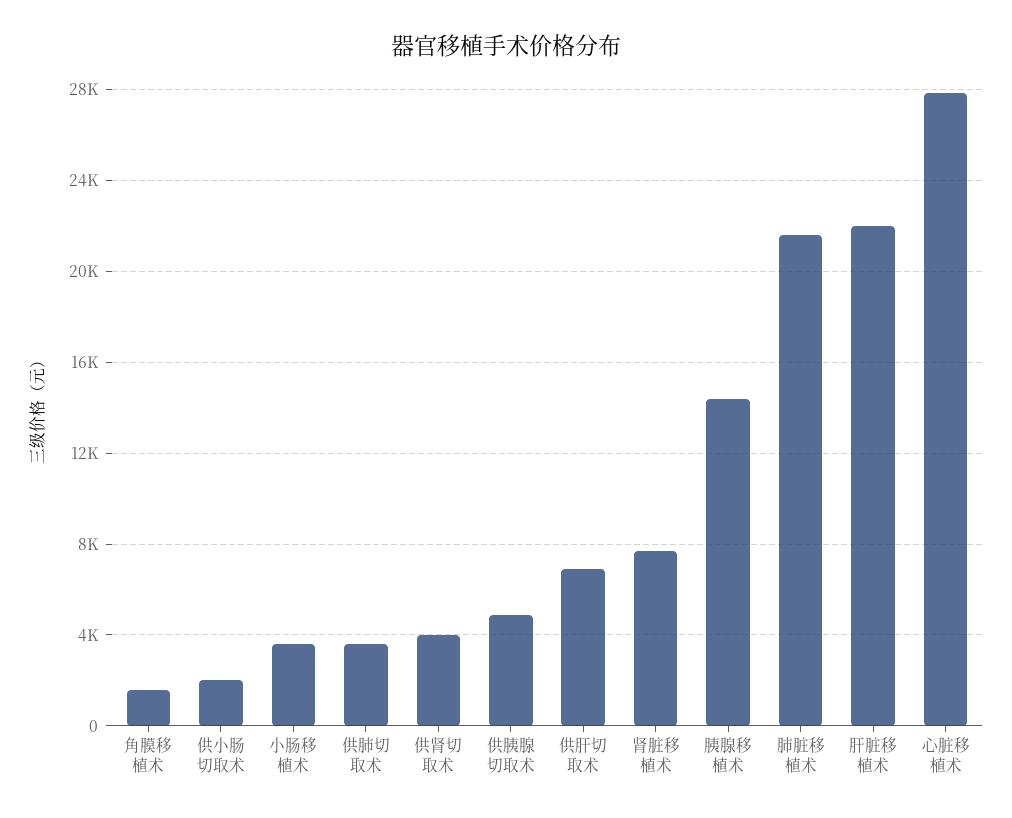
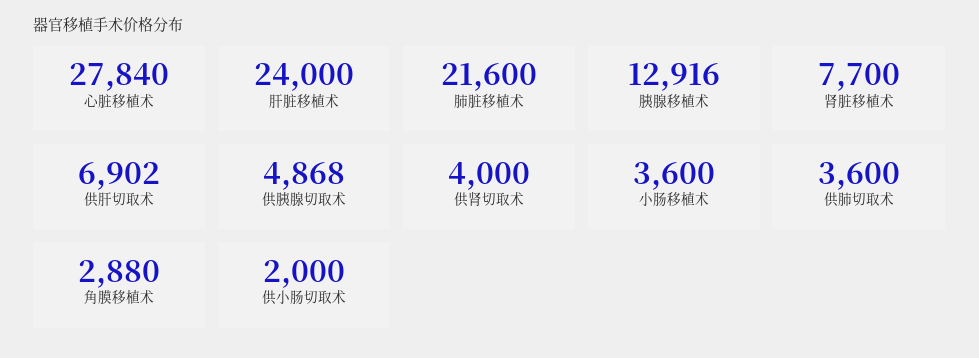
角膜移植术: 1500 -> 2880
胰腺移植术: 14500 -> 12916
肝脏移植术: 22000 -> 24000

